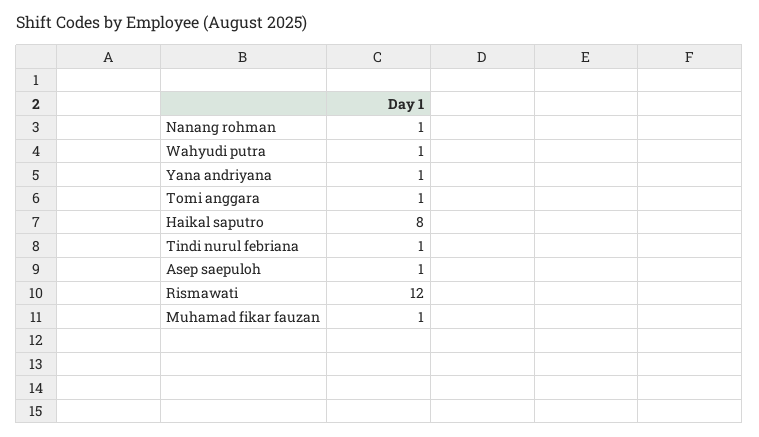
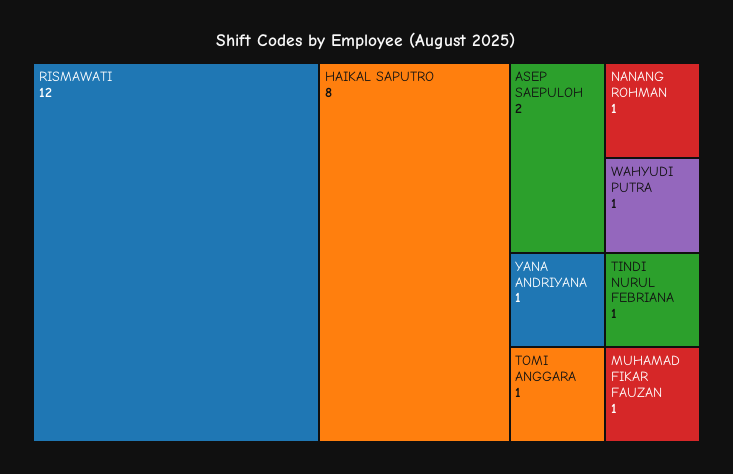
Asep saepuloh: 1 -> 2

